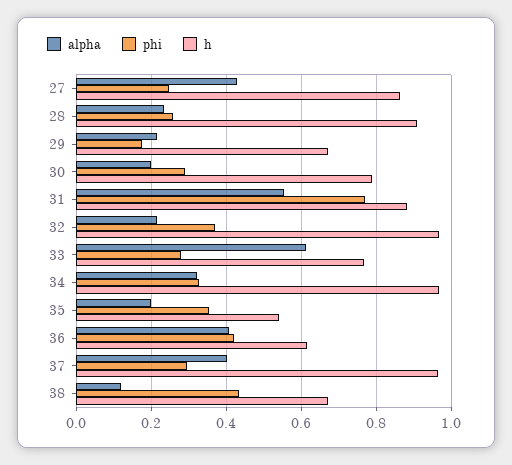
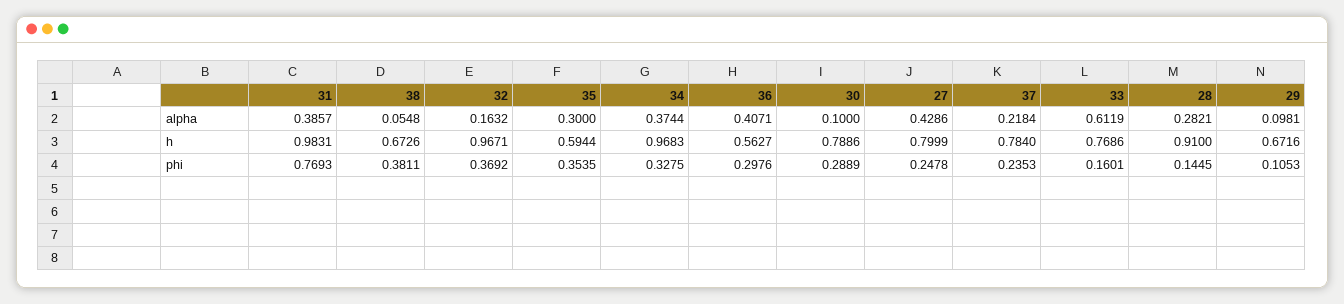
h, 27: 0.86 -> 0.7999
alpha, 28: 0.24 -> 0.2821
phi, 28: 0.26 -> 0.1445
alpha, 29: 0.22 -> 0.0981
phi, 29: 0.18 -> 0.1053
alpha, 30: 0.2 -> 0.1
alpha, 31: 0.56 -> 0.3857
h, 31: 0.88 -> 0.9831
alpha, 32: 0.22 -> 0.1632
phi, 33: 0.28 -> 0.1601
alpha, 34: 0.32 -> 0.3744
alpha, 35: 0.2 -> 0.3
h, 35: 0.54 -> 0.5944
phi, 36: 0.42 -> 0.2976
h, 36: 0.62 -> 0.5627
alpha, 37: 0.4 -> 0.2184
phi, 37: 0.3 -> 0.2353
h, 37: 0.96 -> 0.784
alpha, 38: 0.12 -> 0.0548
phi, 38: 0.44 -> 0.3811

